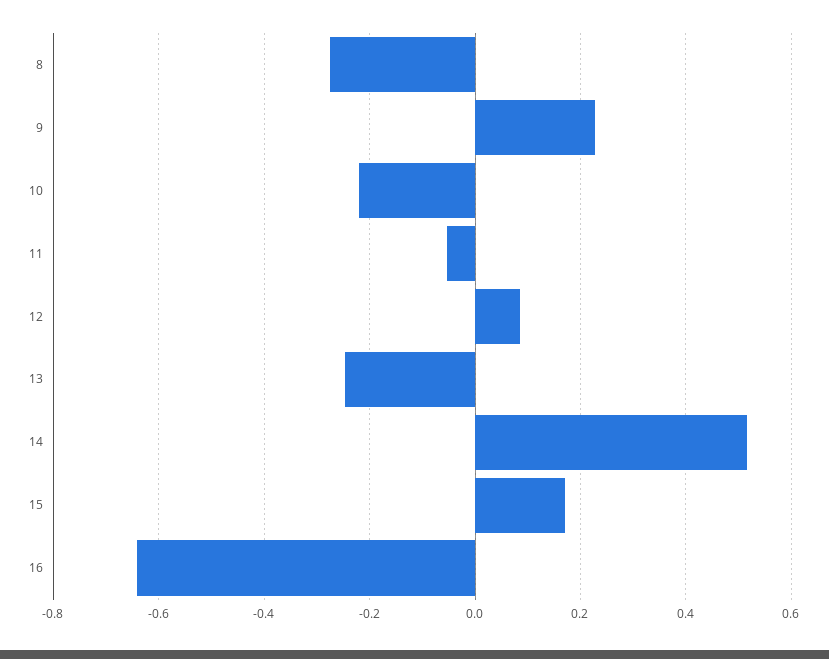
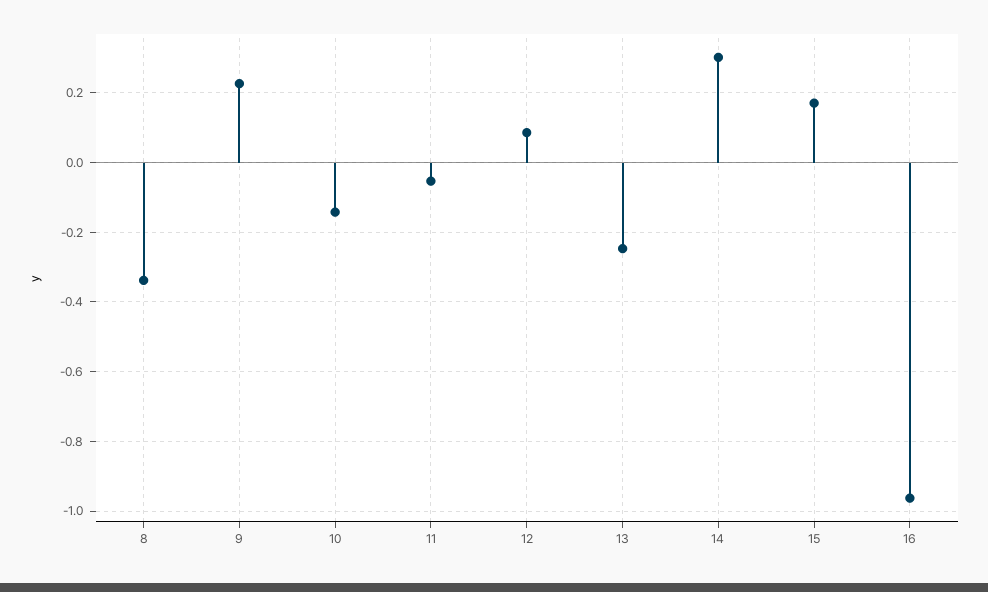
8: -0.28 -> -0.34
10: -0.22 -> -0.14
14: 0.52 -> 0.3
16: -0.64 -> -0.96

